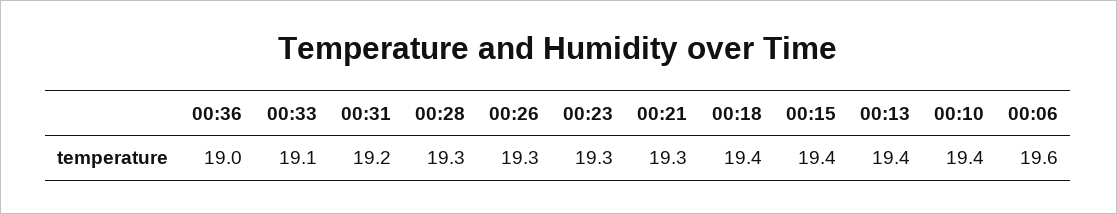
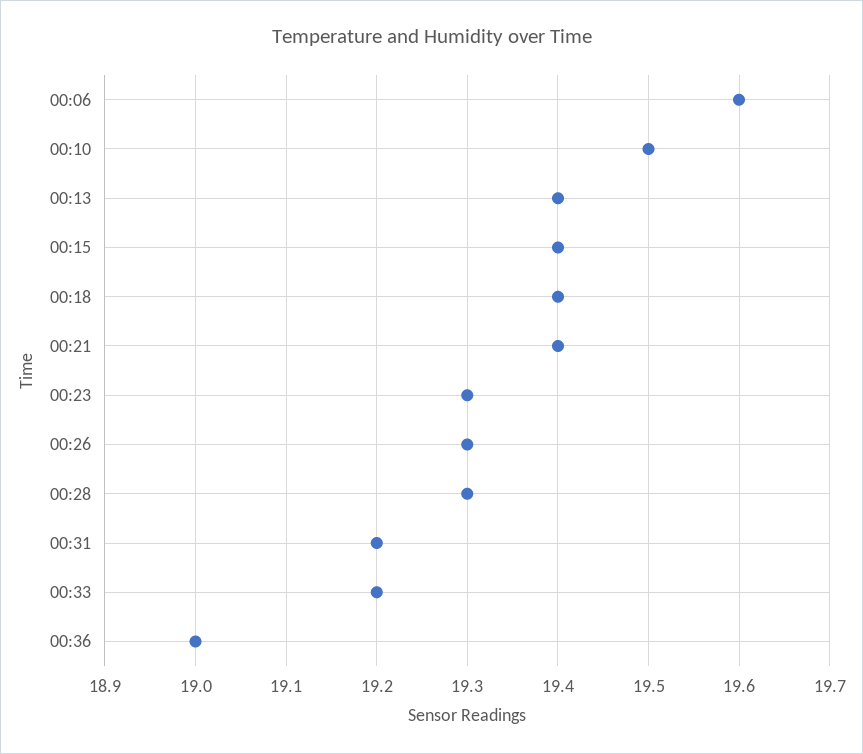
00:33: 19.1 -> 19.2
00:21: 19.3 -> 19.4
00:10: 19.4 -> 19.5

